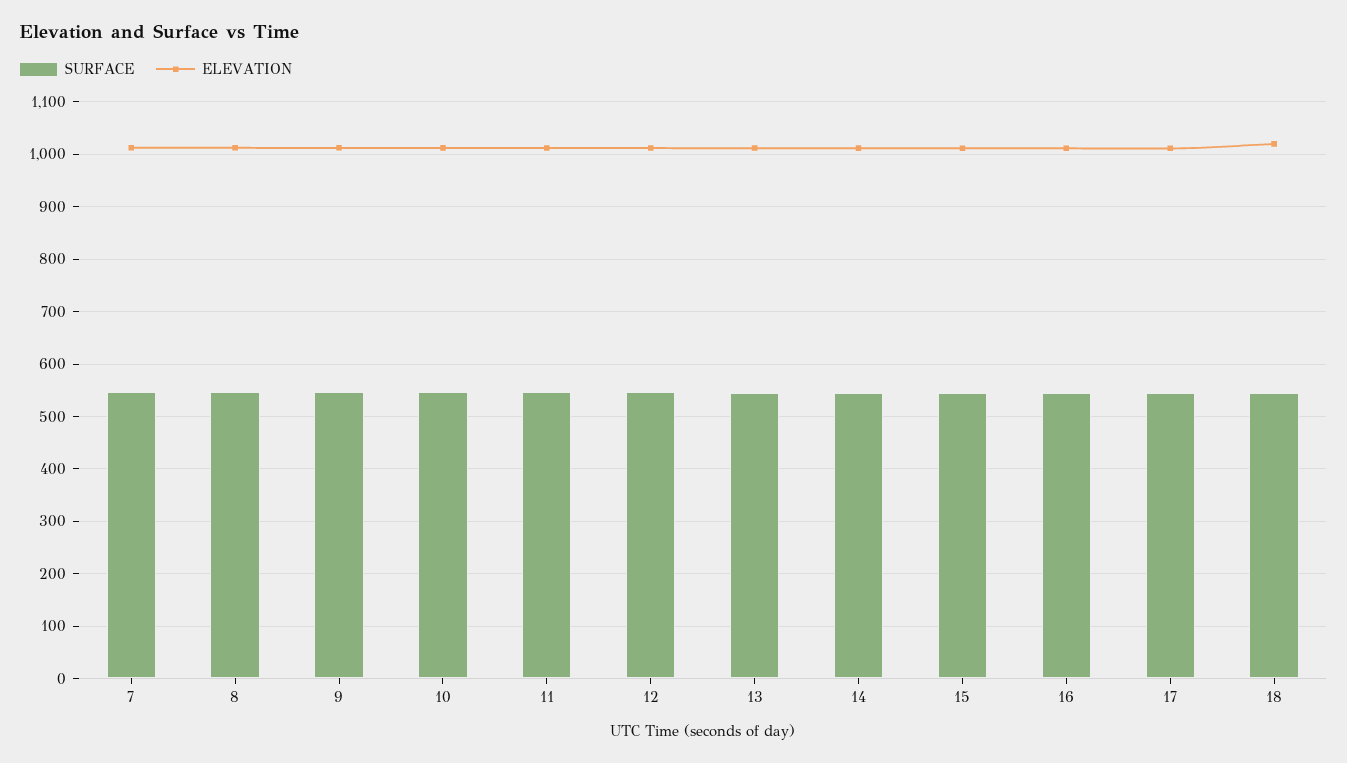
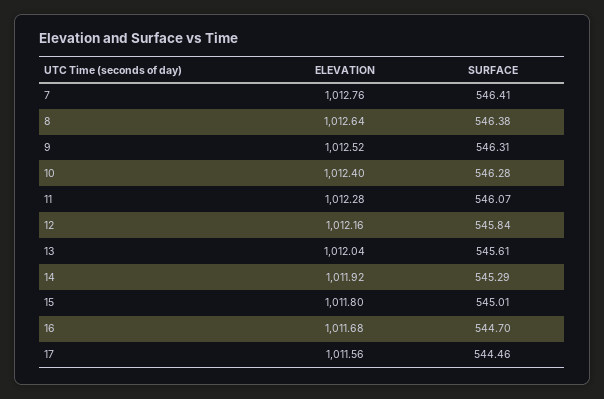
SURFACE, 18: 540 -> none
ELEVATION, 18: 1020 -> none

